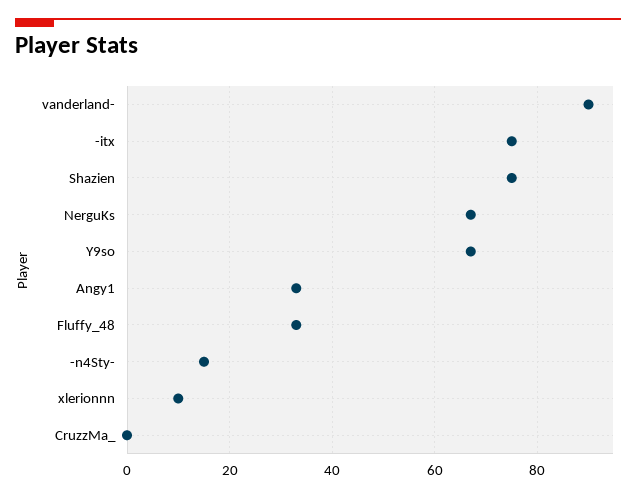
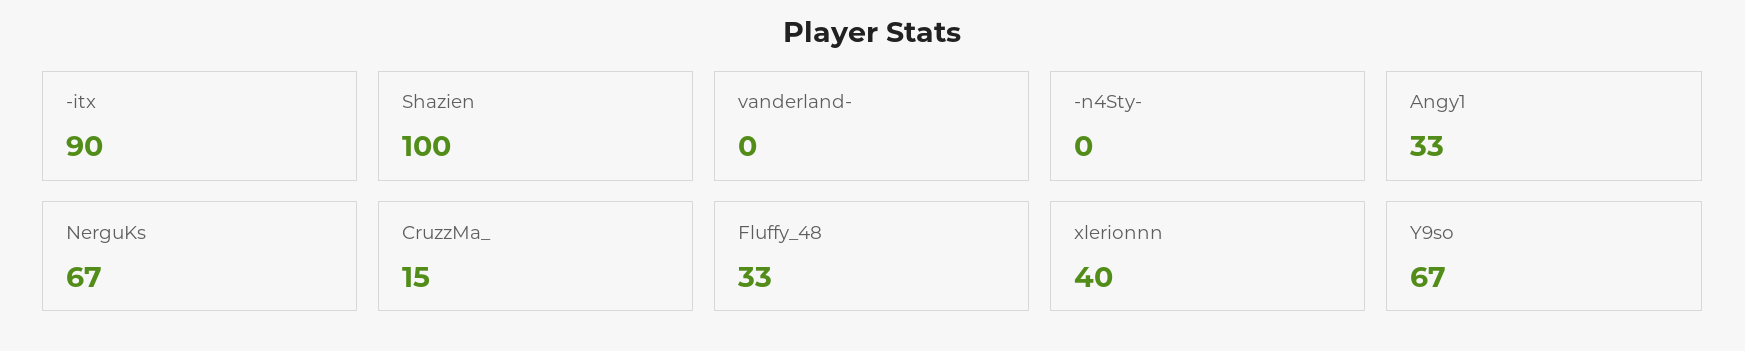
vanderland-: 90 -> 0
-itx: 75 -> 90
Shazien: 75 -> 100
-n4Sty-: 15 -> 0
xlerionnn: 10 -> 40
CruzzMa_: 0 -> 15

